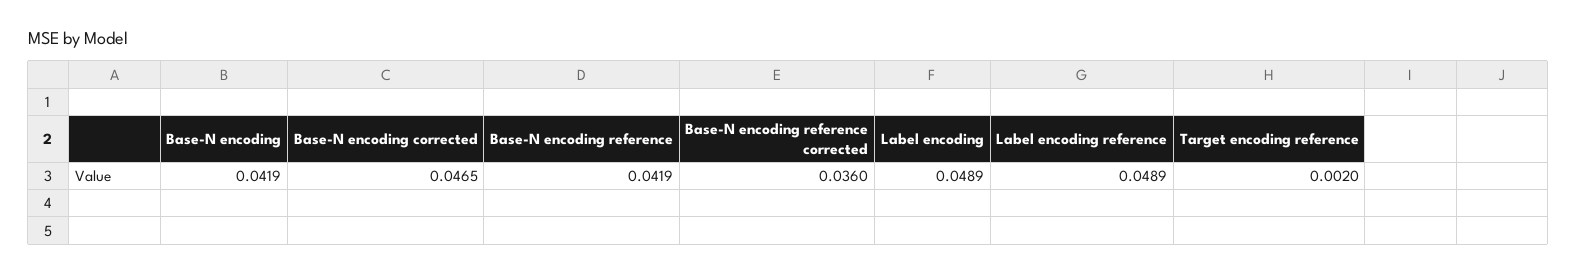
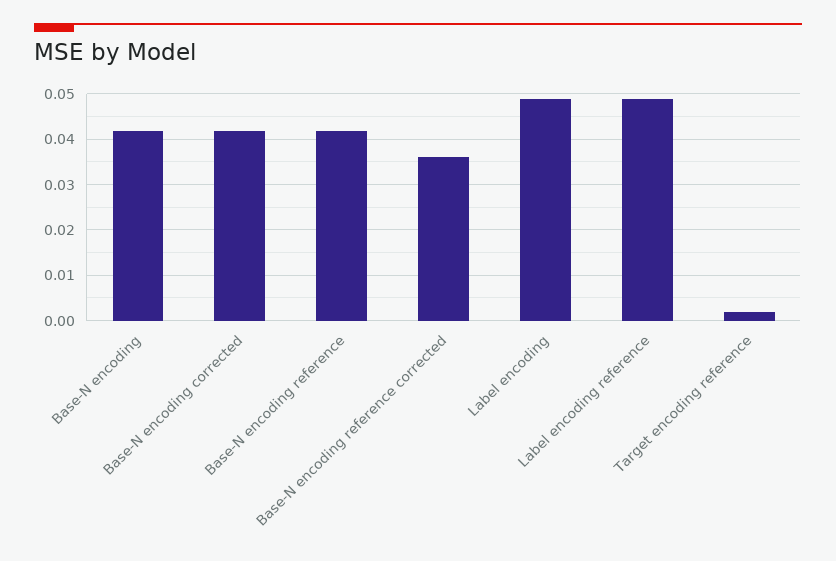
Base-N encoding corrected: 0.0465 -> 0.042

